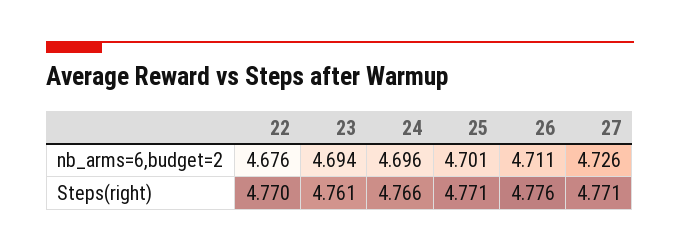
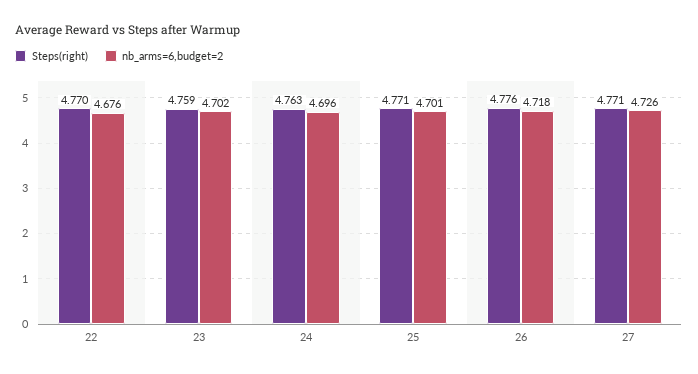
nb_arms=6,budget=2, 23: 4.694 -> 4.702
nb_arms=6,budget=2, 26: 4.711 -> 4.718
Steps(right), 23: 4.761 -> 4.759
Steps(right), 24: 4.766 -> 4.763

